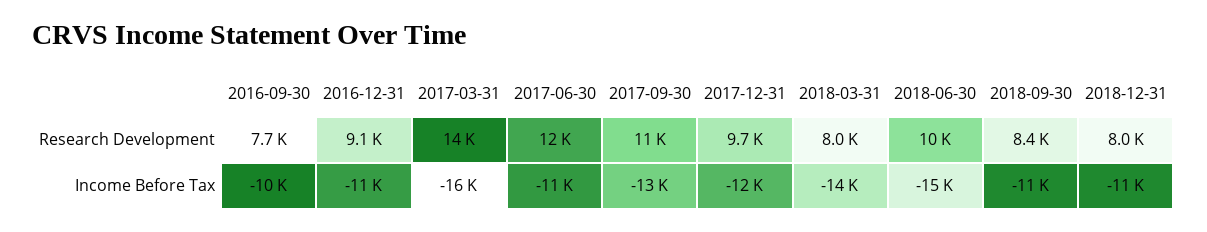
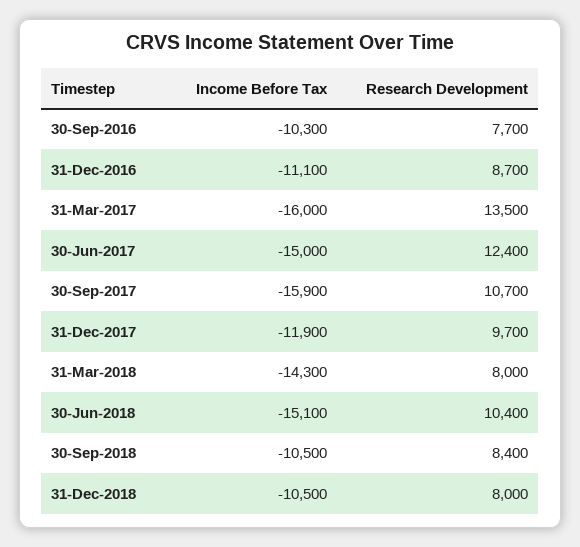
2016-12-31, Research Development: 9100 -> 8700
2017-06-30, Income Before Tax: -11000 -> -15000
2017-09-30, Income Before Tax: -13000 -> -15900

